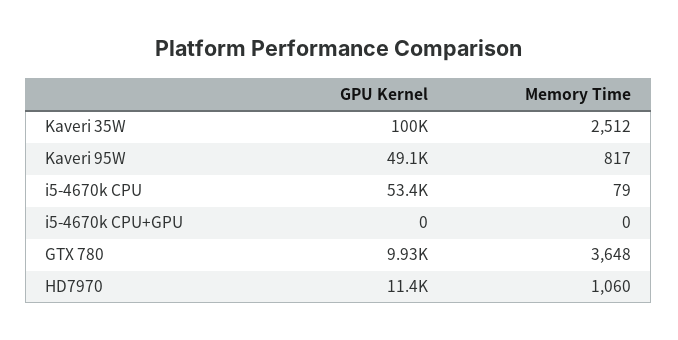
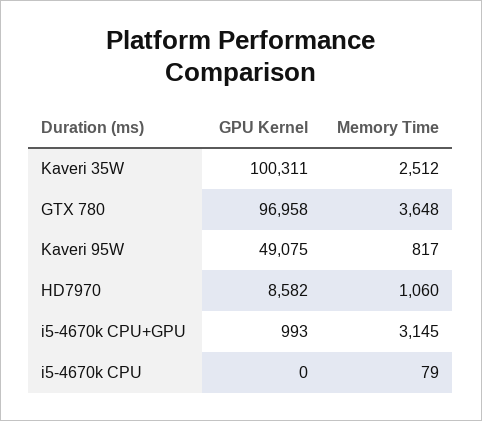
GPU Kernel, i5-4670k CPU: 53400 -> 0
GPU Kernel, i5-4670k CPU+GPU: 0 -> 993
Memory Time, i5-4670k CPU+GPU: 0 -> 3145
GPU Kernel, GTX 780: 9930 -> 96958
GPU Kernel, HD7970: 11400 -> 8582

